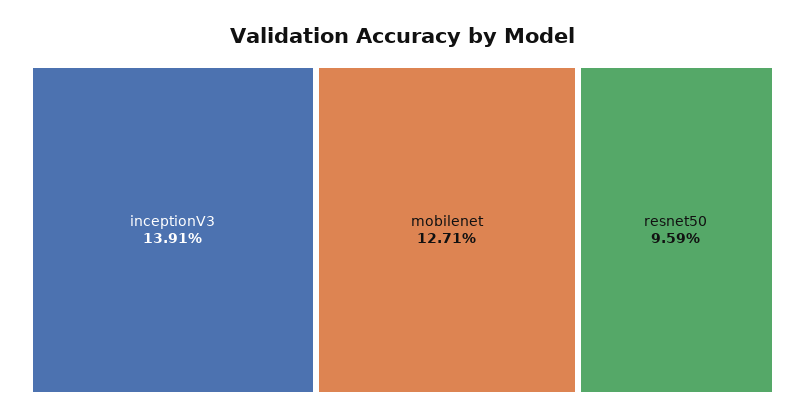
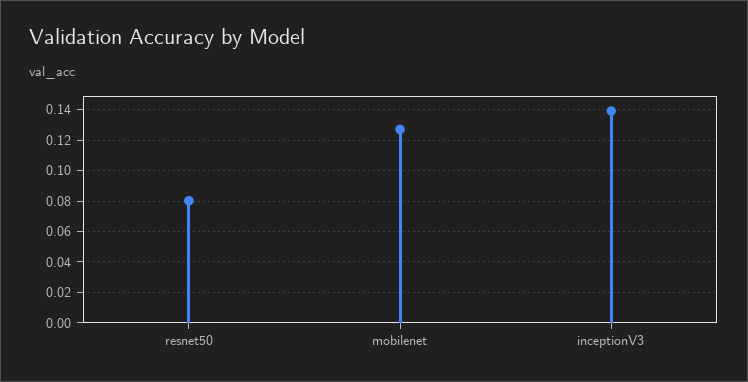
resnet50: 0.0959 -> 0.08

